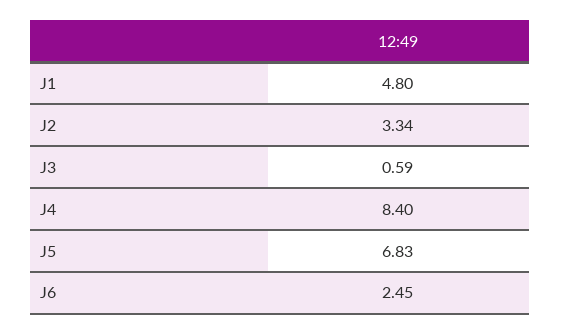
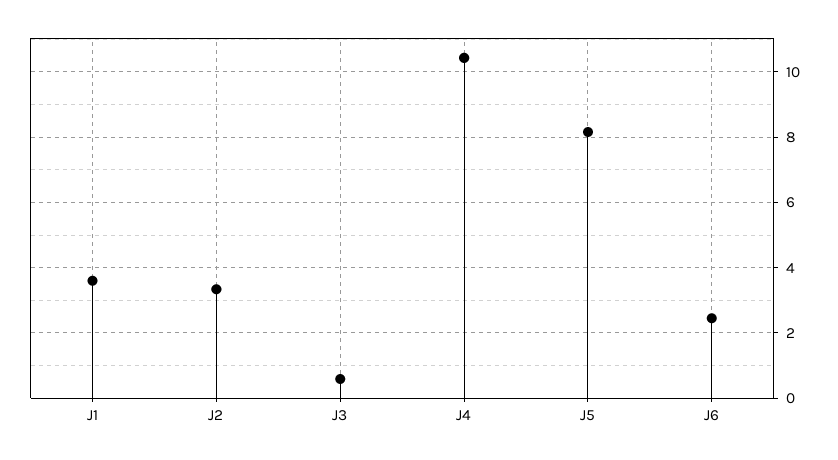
J1: 4.8 -> 3.6
J4: 8.4 -> 10.4
J5: 6.83 -> 8.2

